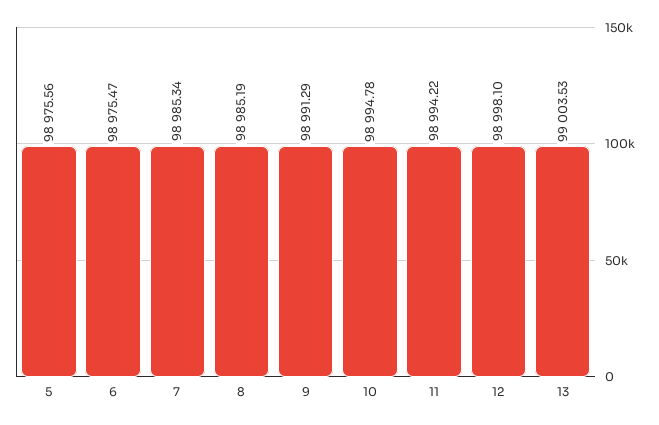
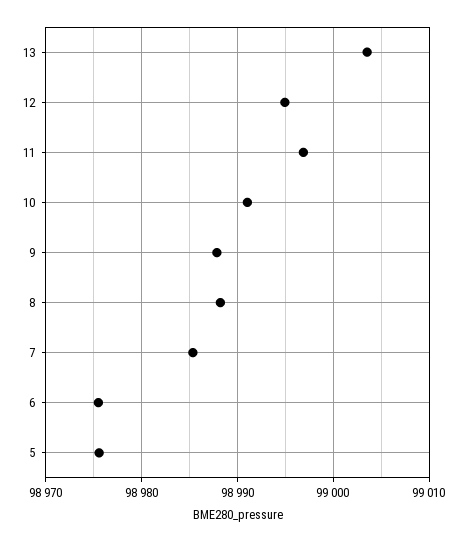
8: 98985.19 -> 98988
9: 98991.29 -> 98988
10: 98994.78 -> 98991
11: 98994.22 -> 98997
12: 98998.1 -> 98995

